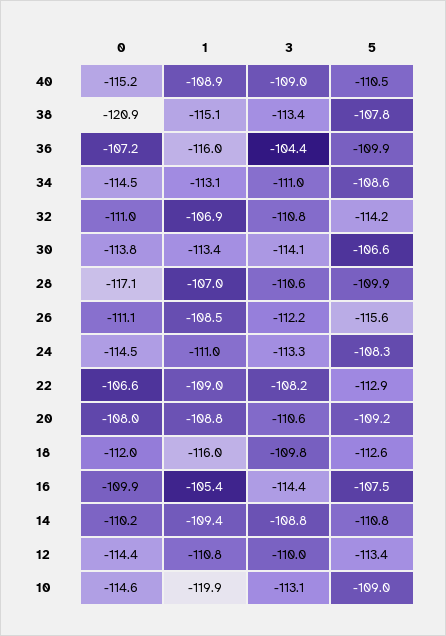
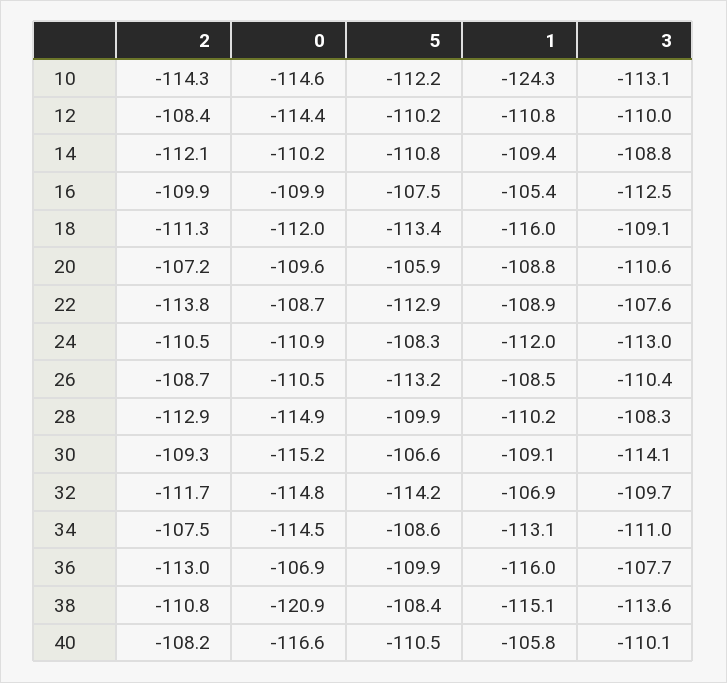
0, 40: -115.2 -> -116.6
1, 40: -108.9 -> -105.8
3, 40: -109 -> -110.1
3, 38: -113.4 -> -113.6
5, 38: -107.8 -> -108.4
0, 36: -107.2 -> -106.9
3, 36: -104.4 -> -107.7
0, 32: -111 -> -114.8
3, 32: -110.8 -> -109.7
0, 30: -113.8 -> -115.2
1, 30: -113.4 -> -109.1
0, 28: -117.1 -> -114.9
1, 28: -107 -> -110.2
3, 28: -110.6 -> -108.3
0, 26: -111.1 -> -110.5
3, 26: -112.2 -> -110.4
5, 26: -115.6 -> -113.2
0, 24: -114.5 -> -110.9
1, 24: -111 -> -112
3, 24: -113.3 -> -113
0, 22: -106.6 -> -108.7
1, 22: -109 -> -108.9
3, 22: -108.2 -> -107.6
0, 20: -108 -> -109.6
5, 20: -109.2 -> -105.9
3, 18: -109.8 -> -109.1
5, 18: -112.6 -> -113.4
3, 16: -114.4 -> -112.5
5, 12: -113.4 -> -110.2
1, 10: -119.9 -> -124.3
5, 10: -109 -> -112.2
2, 10: none -> -114.3
2, 12: none -> -108.4
2, 14: none -> -112.1
2, 16: none -> -109.9
2, 18: none -> -111.3
2, 20: none -> -107.2
2, 22: none -> -113.8
2, 24: none -> -110.5
2, 26: none -> -108.7
2, 28: none -> -112.9
2, 30: none -> -109.3
2, 32: none -> -111.7
2, 34: none -> -107.5
2, 36: none -> -113
2, 38: none -> -110.8
2, 40: none -> -108.2

